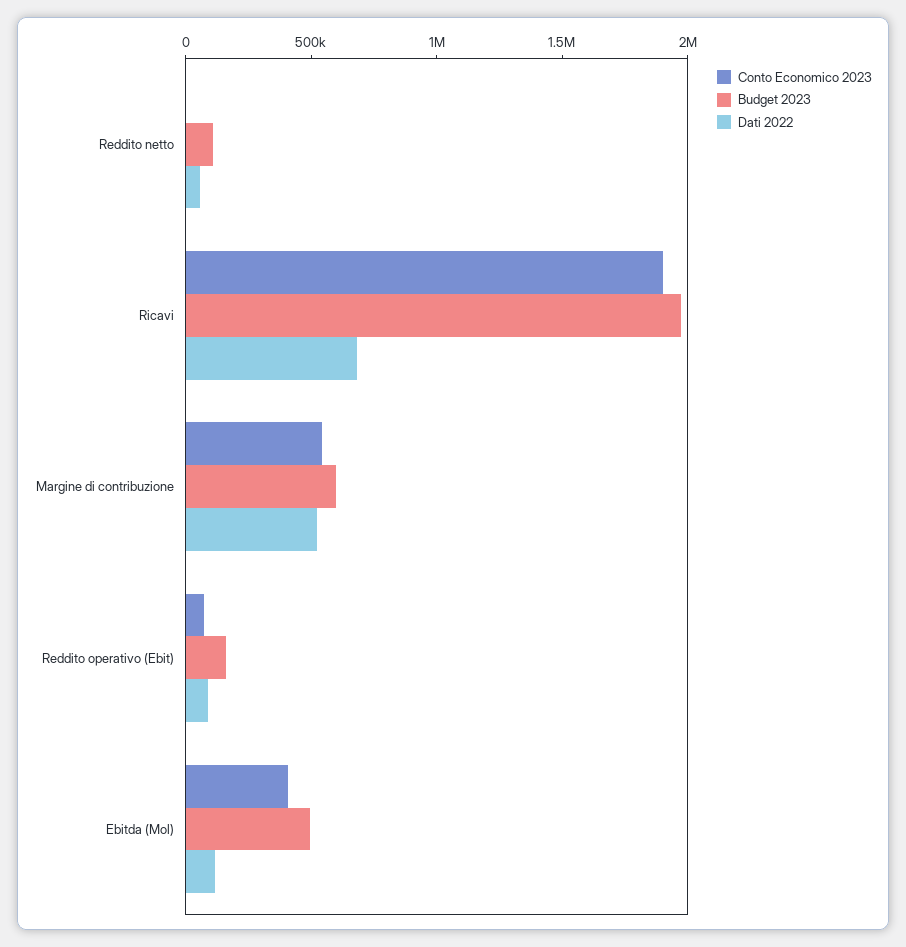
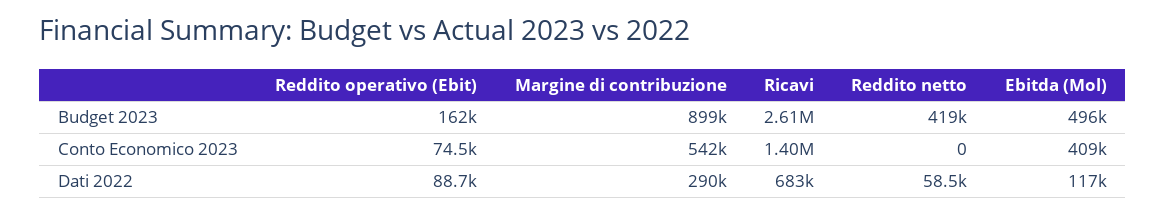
Budget 2023, Reddito netto: 100000 -> 419000
Conto Economico 2023, Ricavi: 1900000 -> 1400000
Budget 2023, Ricavi: 2000000 -> 2610000
Budget 2023, Margine di contribuzione: 600000 -> 899000
Dati 2022, Margine di contribuzione: 500000 -> 290000

